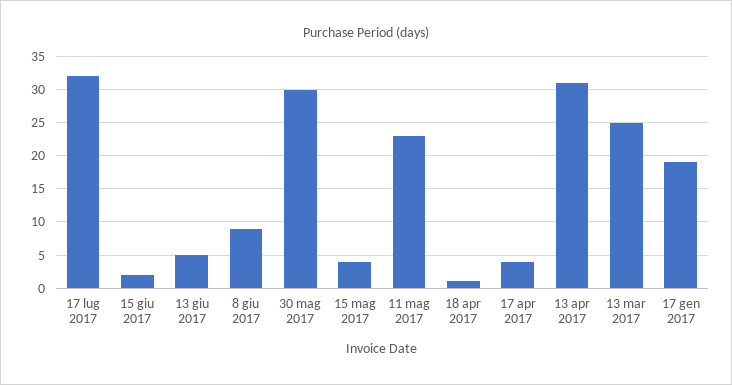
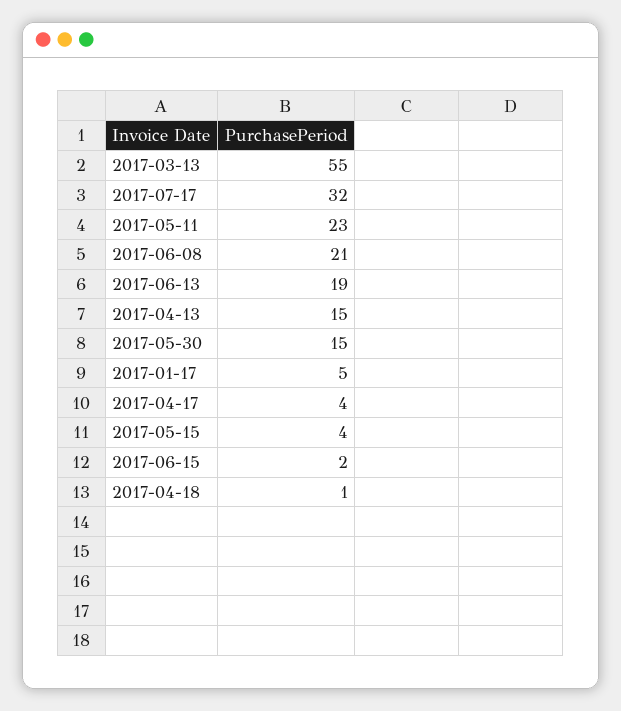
13 giu 2017: 5 -> 19
8 giu 2017: 9 -> 21
30 mag 2017: 30 -> 15
13 apr 2017: 31 -> 15
13 mar 2017: 25 -> 55
17 gen 2017: 19 -> 5

